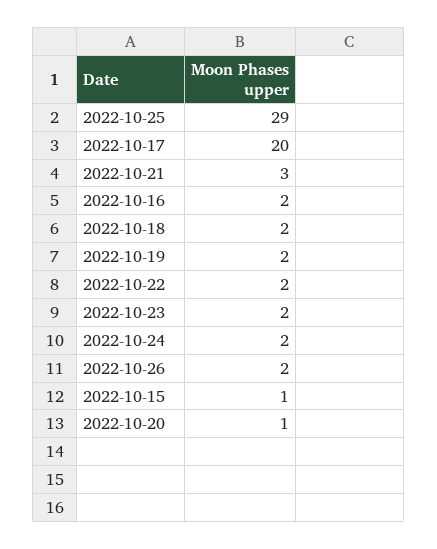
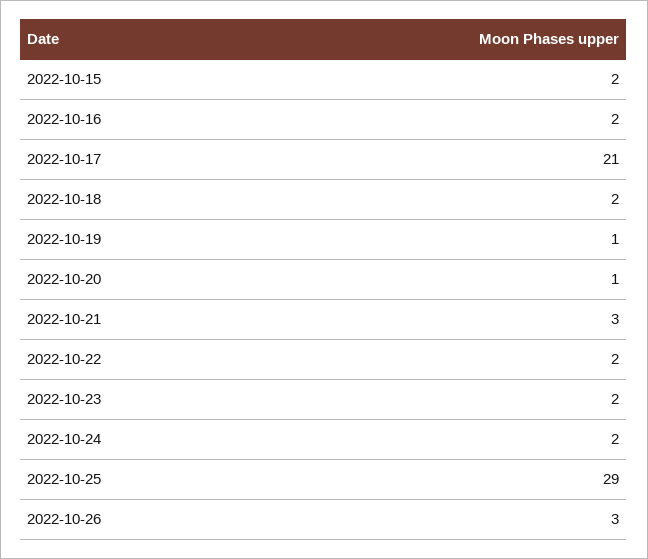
2022-10-17: 20 -> 21
2022-10-19: 2 -> 1
2022-10-26: 2 -> 3
2022-10-15: 1 -> 2

